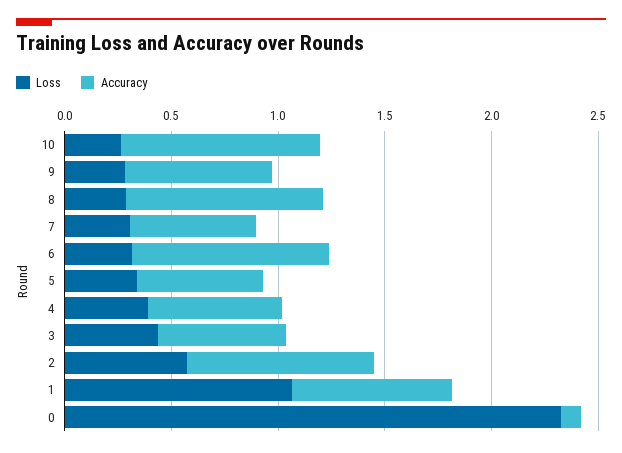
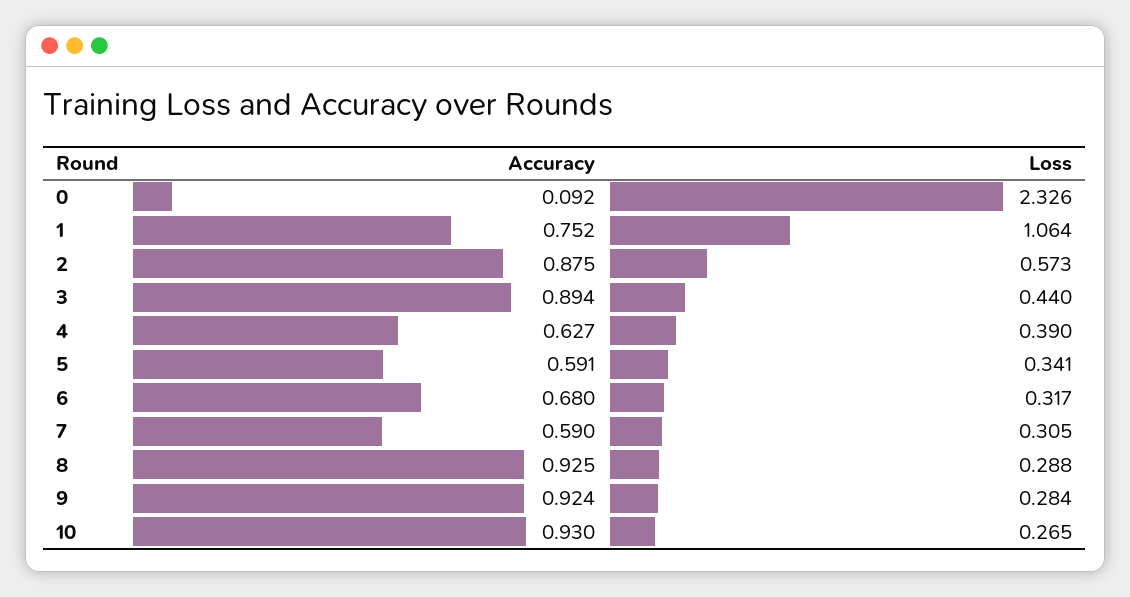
Accuracy, 9: 0.7 -> 0.924
Accuracy, 6: 0.9 -> 0.68
Accuracy, 3: 0.6 -> 0.894

